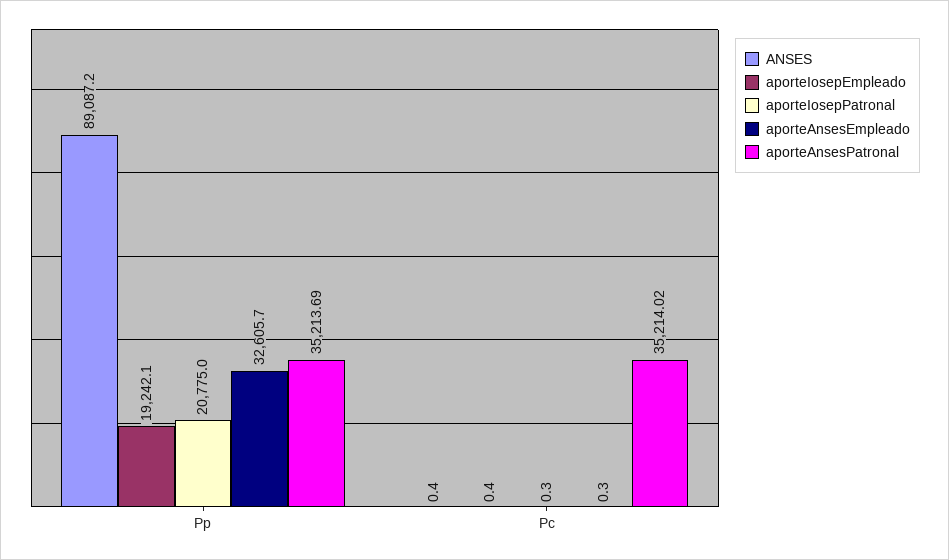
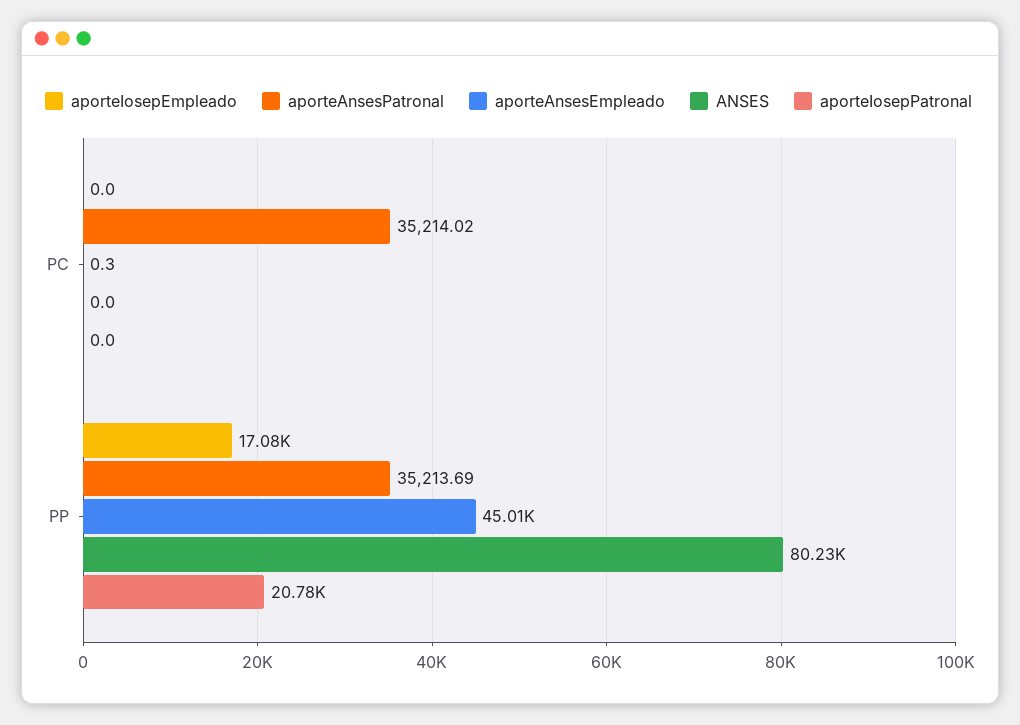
ANSES, Pp: 89087.2 -> 80230
aporteIosepEmpleado, Pp: 19242.1 -> 17080
aporteAnsesEmpleado, Pp: 32605.7 -> 45010
ANSES, Pc: 0.4 -> 0
aporteIosepEmpleado, Pc: 0.4 -> 0
aporteIosepPatronal, Pc: 0.3 -> 0

